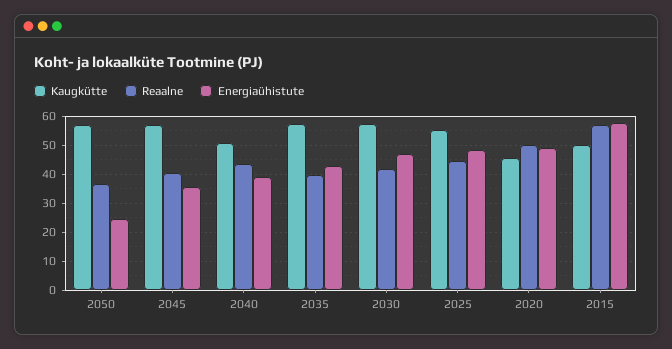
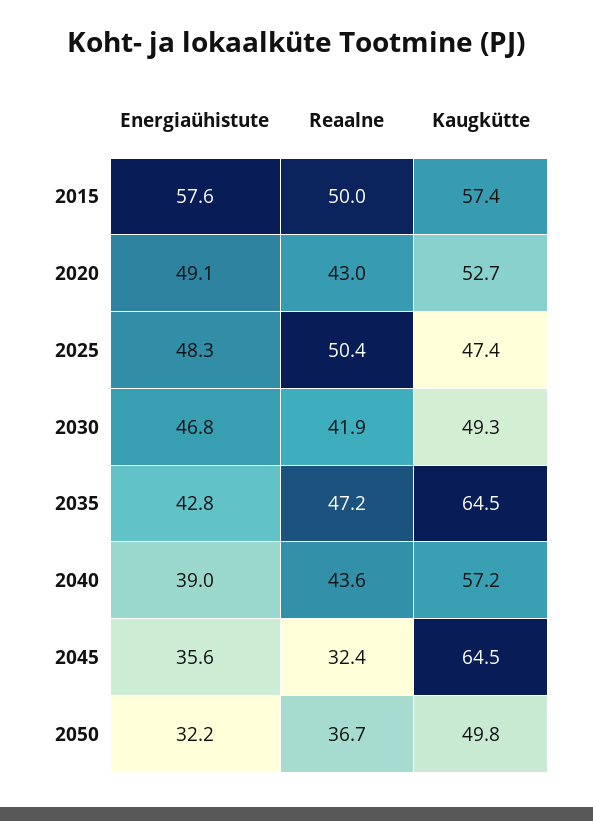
Kaugkütte, 2050: 57.5 -> 49.8
Energiaühistute, 2050: 25 -> 32.2
Kaugkütte, 2045: 57.5 -> 64.5
Reaalne, 2045: 40 -> 32.4
Kaugkütte, 2040: 50 -> 57.2
Kaugkütte, 2035: 57.5 -> 64.5
Reaalne, 2035: 40 -> 47.2
Kaugkütte, 2030: 57.5 -> 49.3
Kaugkütte, 2025: 55 -> 47.4
Reaalne, 2025: 45 -> 50.4
Kaugkütte, 2020: 45 -> 52.7
Reaalne, 2020: 50 -> 43
Kaugkütte, 2015: 50 -> 57.4
Reaalne, 2015: 57.5 -> 50

